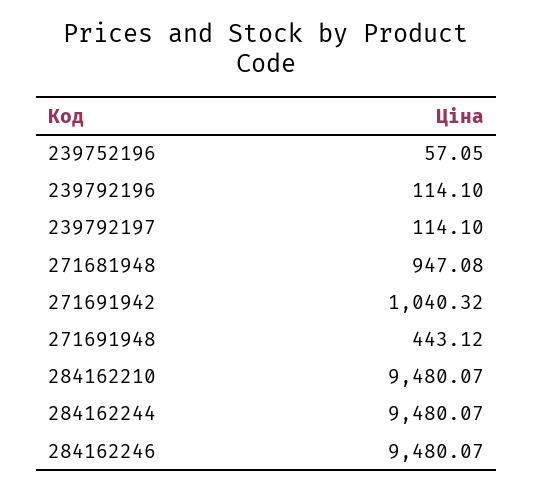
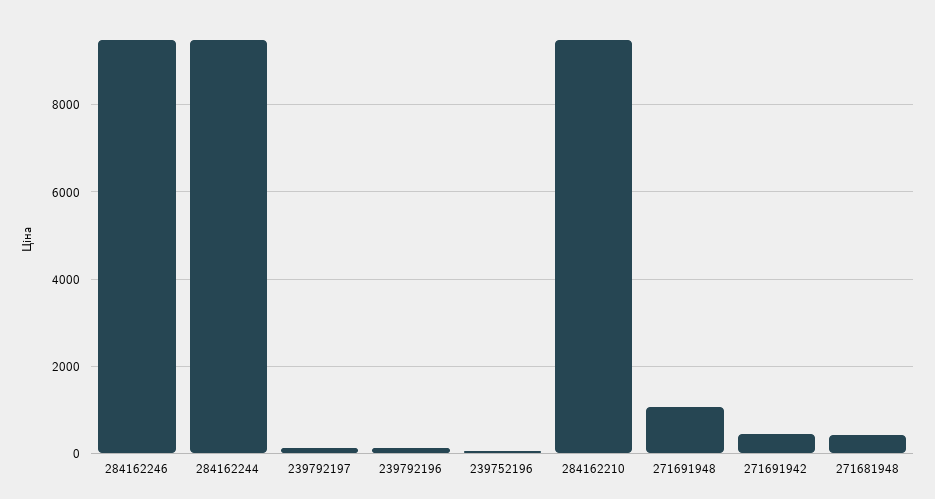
271681948: 947.08 -> 400
271691942: 1040.32 -> 400
271691948: 443.12 -> 1000

